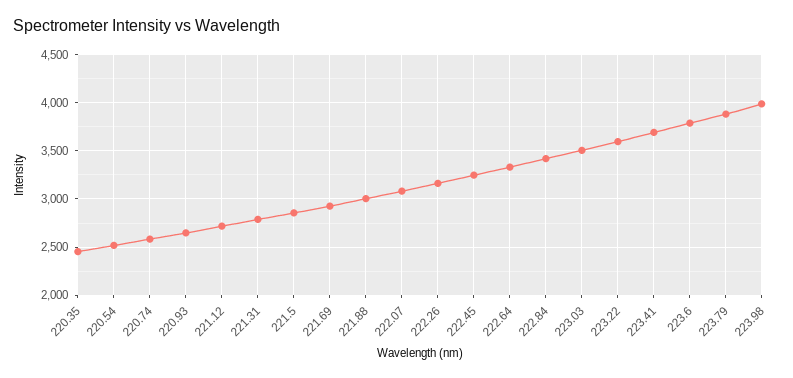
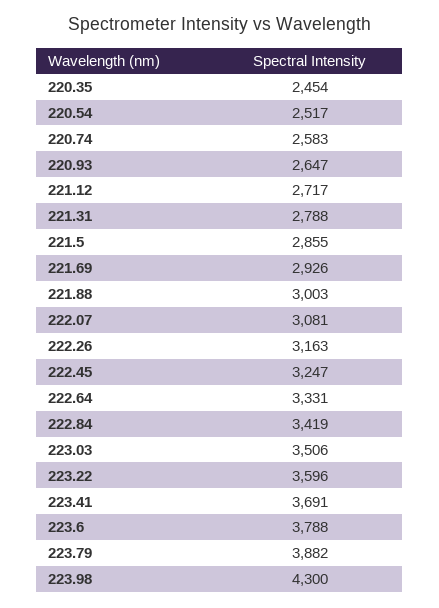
223.98: 4000 -> 4300

